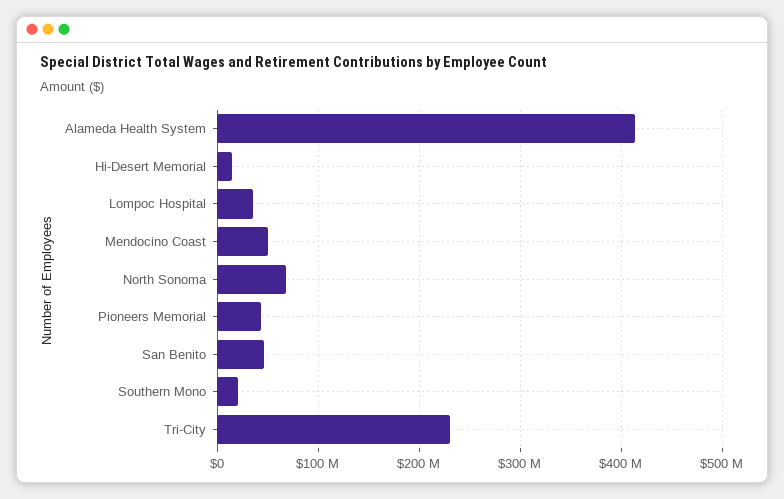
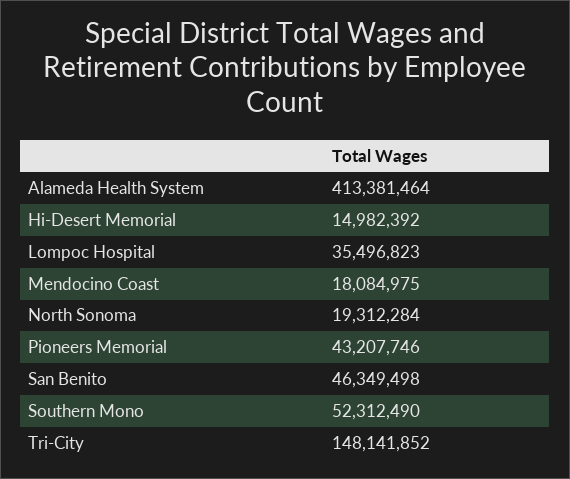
Mendocino Coast: 50000000 -> 18084975
North Sonoma: 70000000 -> 19312284
Southern Mono: 20000000 -> 52312490
Tri-City: 230000000 -> 148141852

